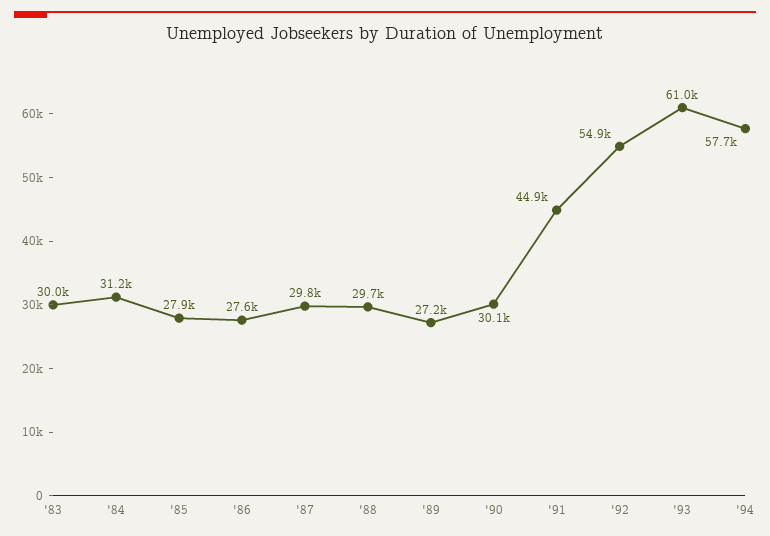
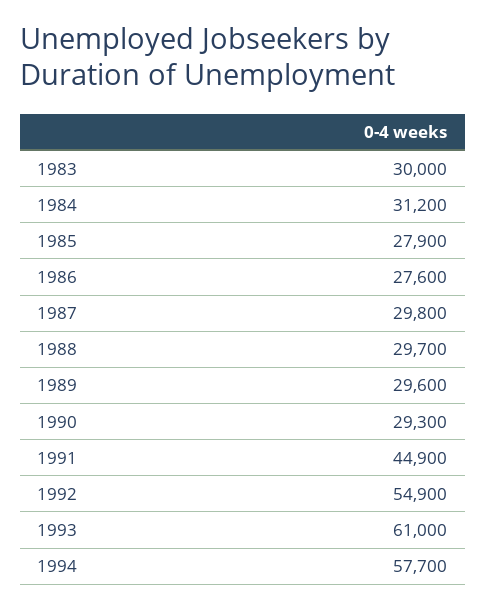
'89: 27200 -> 29600
'90: 30100 -> 29300

